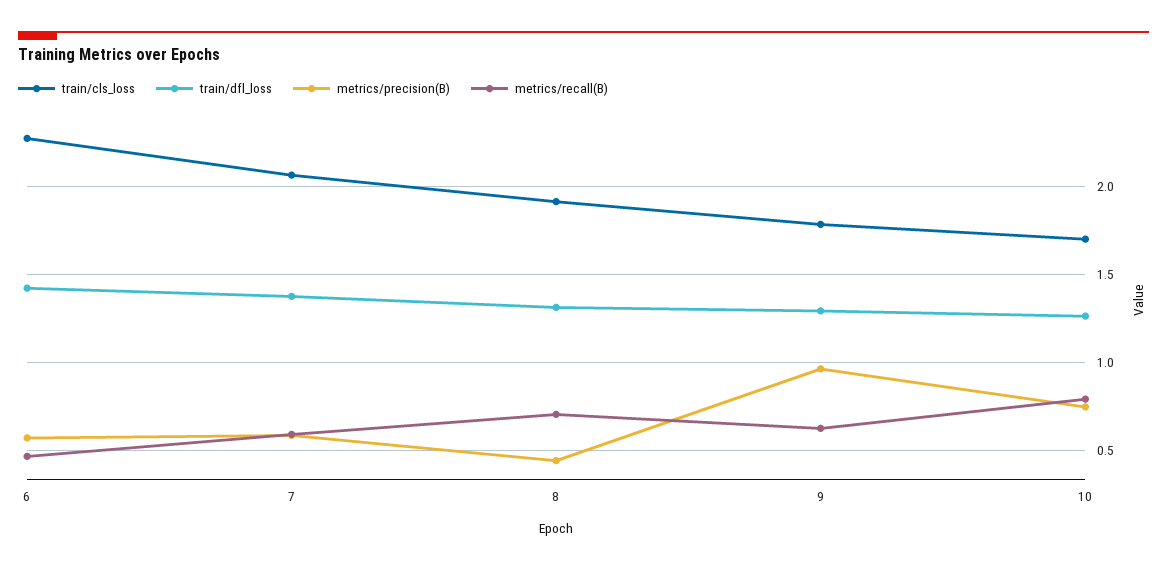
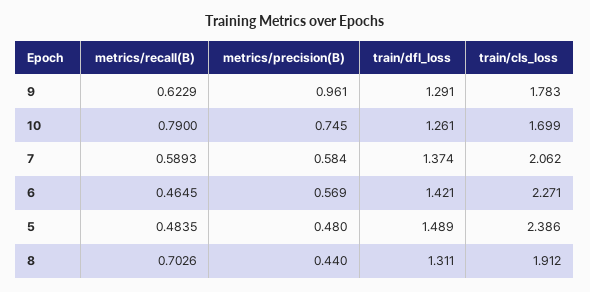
metrics/recall(B), 5: none -> 0.4835
metrics/precision(B), 5: none -> 0.48
train/dfl_loss, 5: none -> 1.489
train/cls_loss, 5: none -> 2.386

